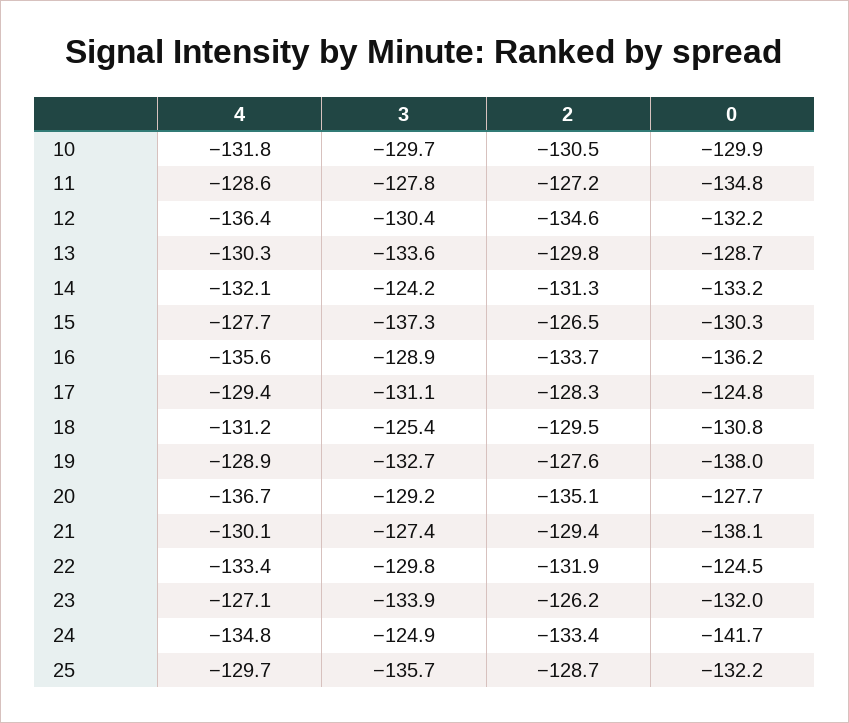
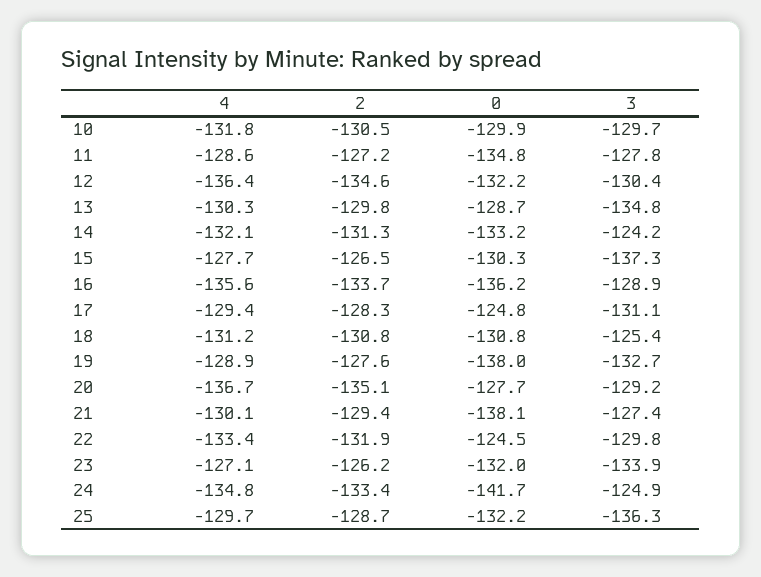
3, 13: -133.6 -> -134.8
2, 18: -129.5 -> -130.8
3, 25: -135.7 -> -136.3

